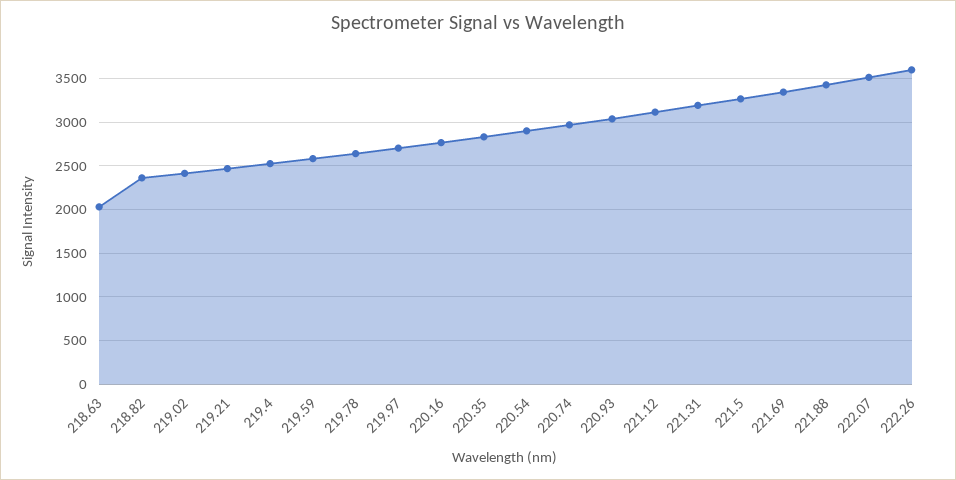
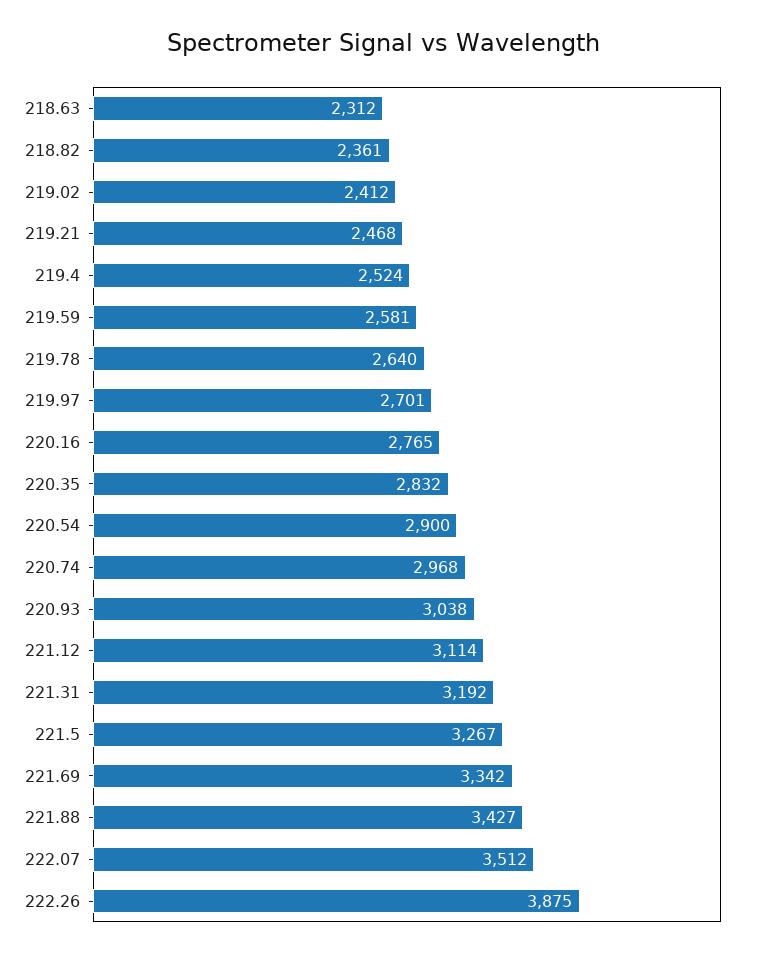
218.63: 2000 -> 2312
222.26: 3600 -> 3875

